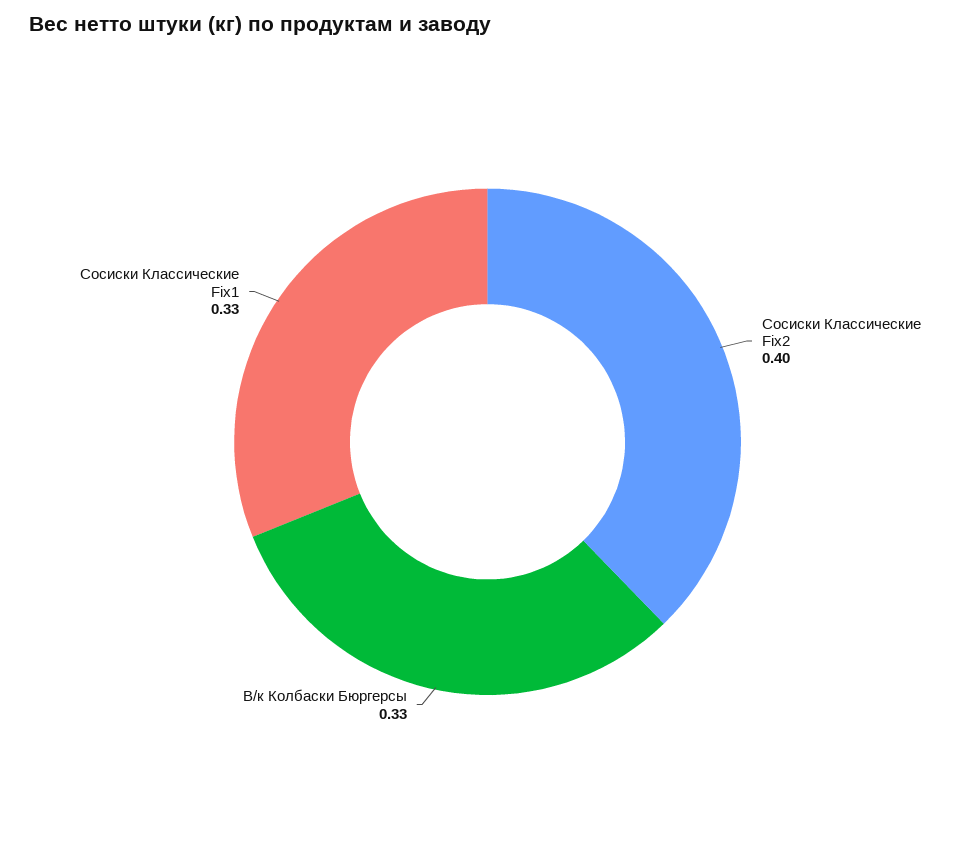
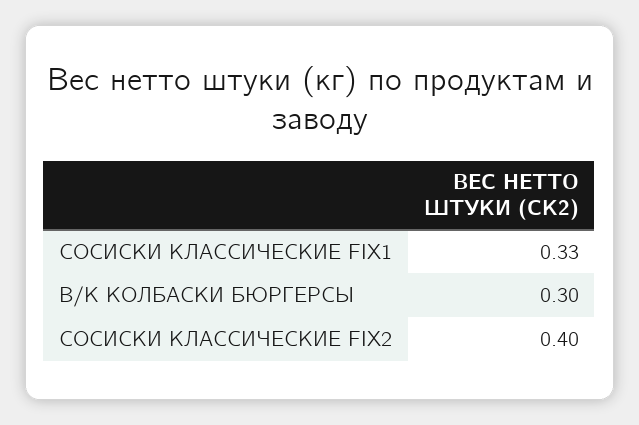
В/к Колбаски Бюргерсы: 0.33 -> 0.3

